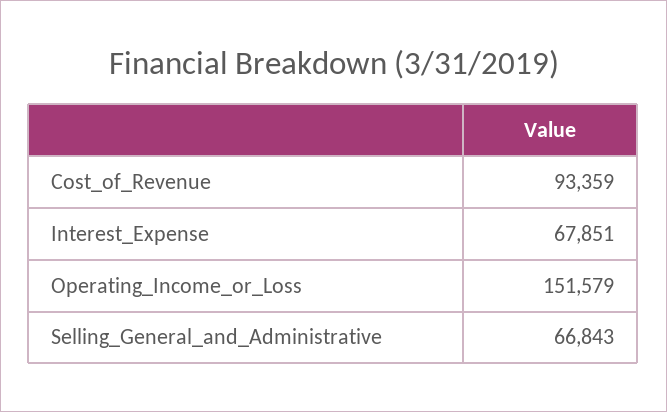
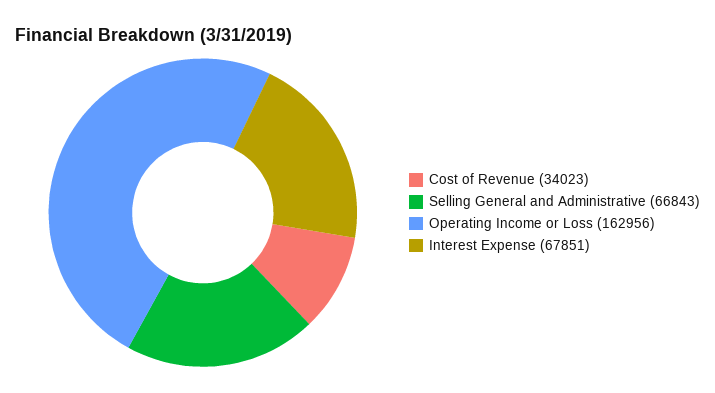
Cost_of_Revenue: 93359 -> 34023
Operating_Income_or_Loss: 151579 -> 162956

